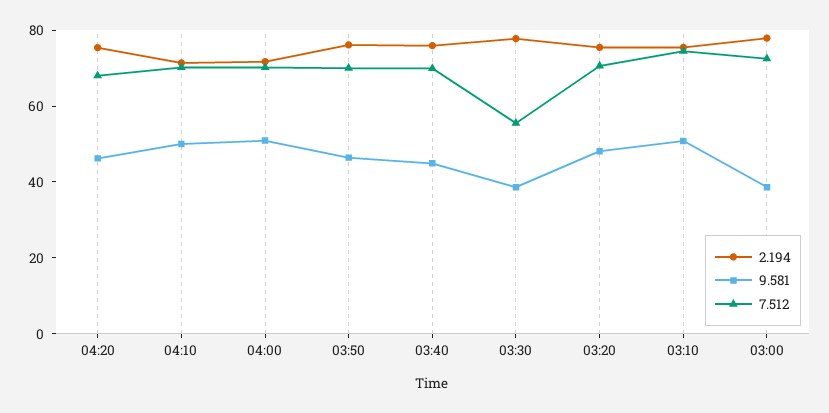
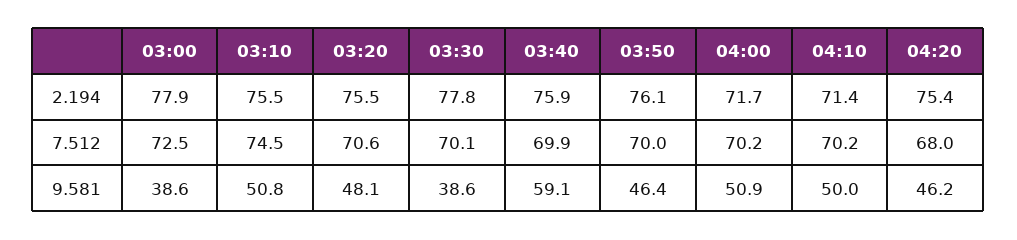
9.581, 03:40: 45 -> 59.1
7.512, 03:30: 55 -> 70.1

